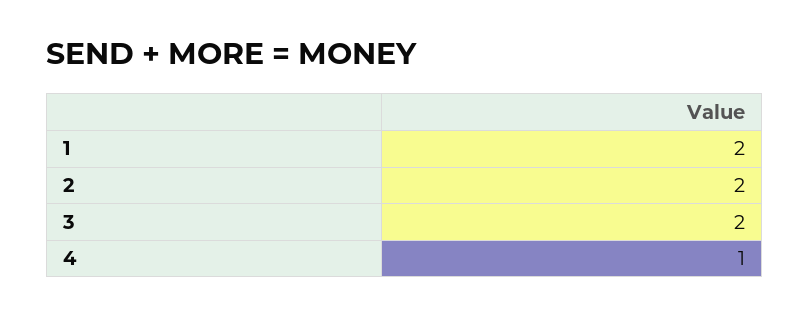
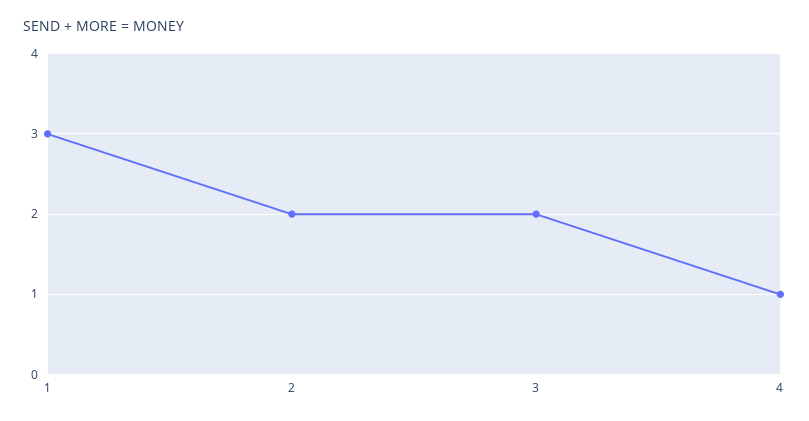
1: 2 -> 3

